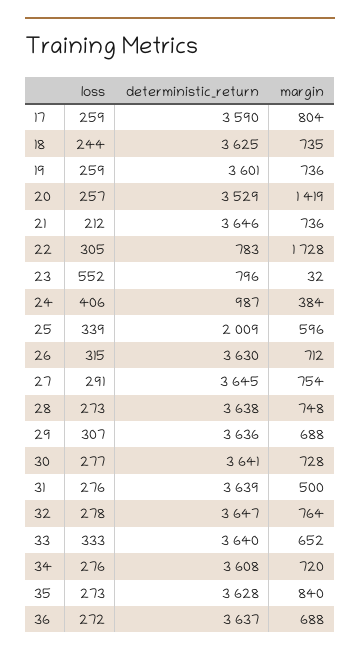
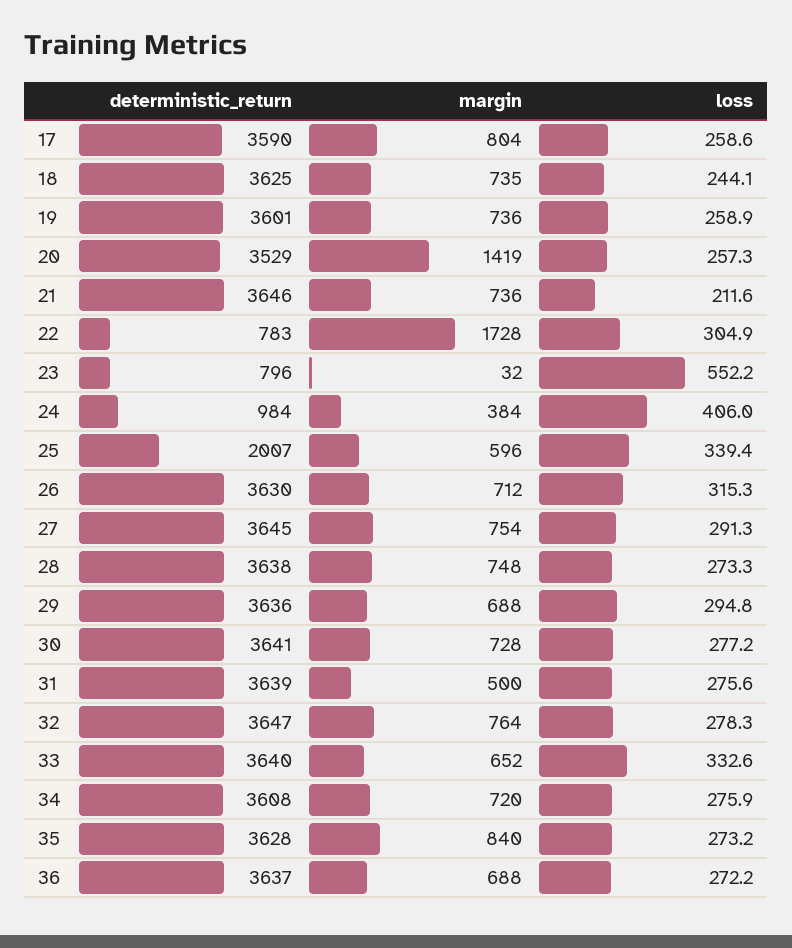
deterministic_return, 24: 987 -> 984
deterministic_return, 25: 2009 -> 2007
loss, 29: 307 -> 294.8

